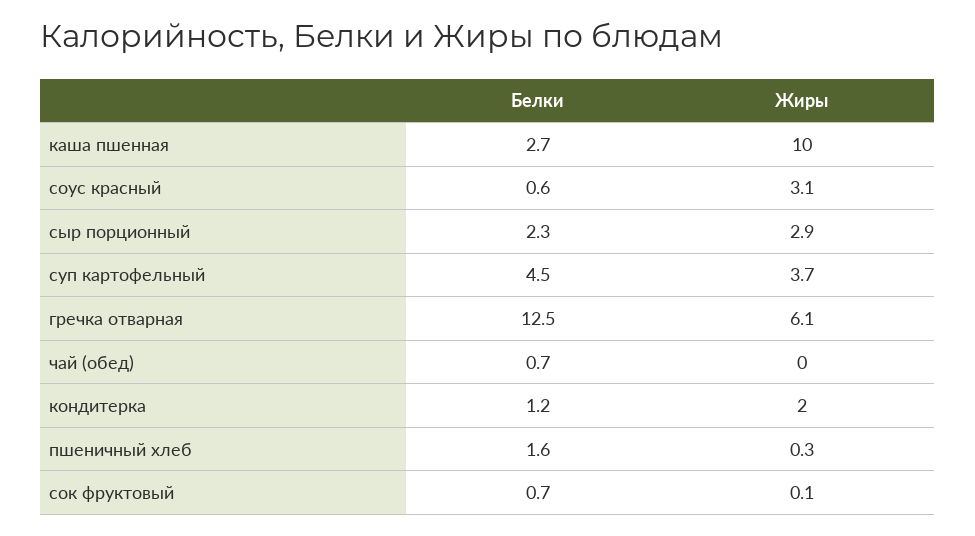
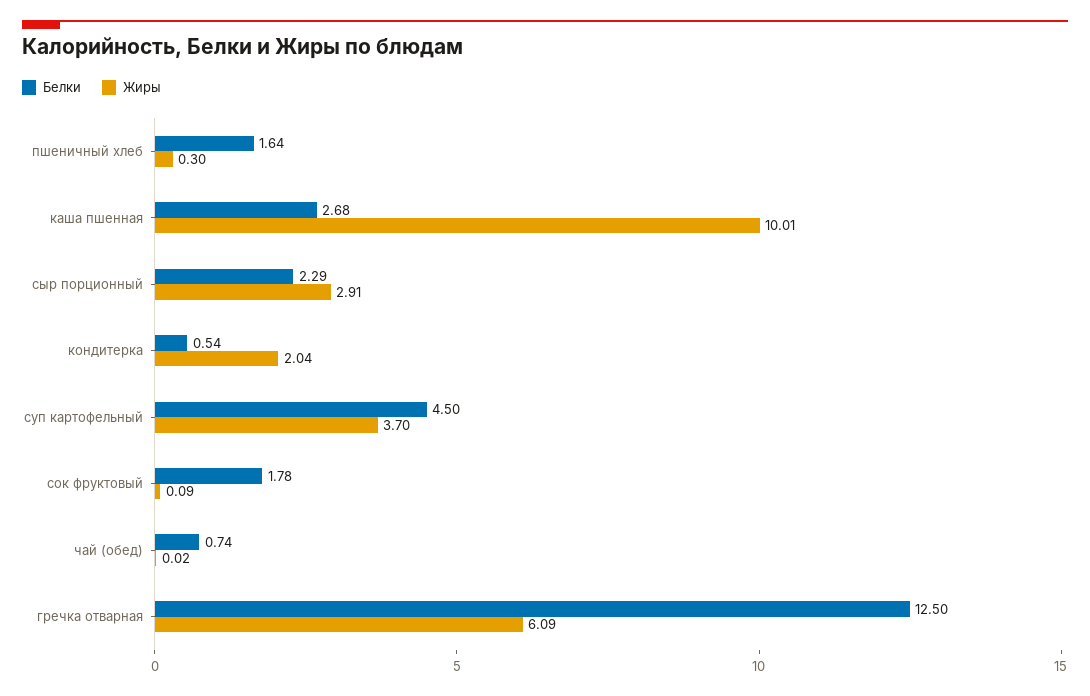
Белки, соус красный: 0.6 -> none
Жиры, соус красный: 3.1 -> none
Белки, кондитерка: 1.2 -> 0.54
Белки, сок фруктовый: 0.7 -> 1.78

